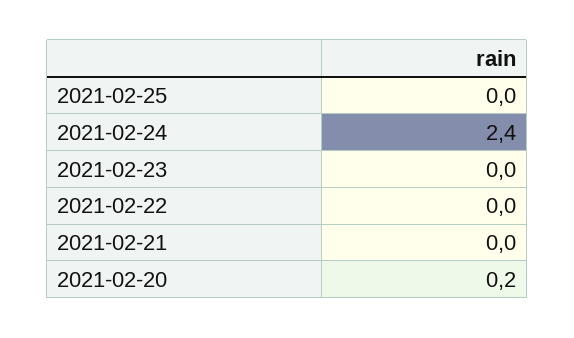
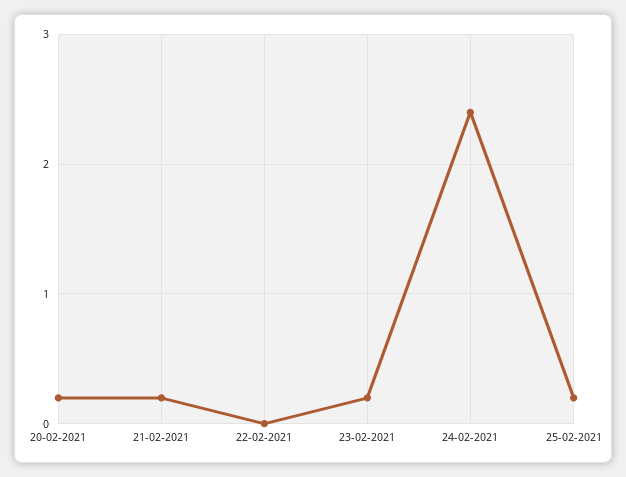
2021-02-25: 0 -> 0.2
2021-02-23: 0 -> 0.2
2021-02-21: 0 -> 0.2

